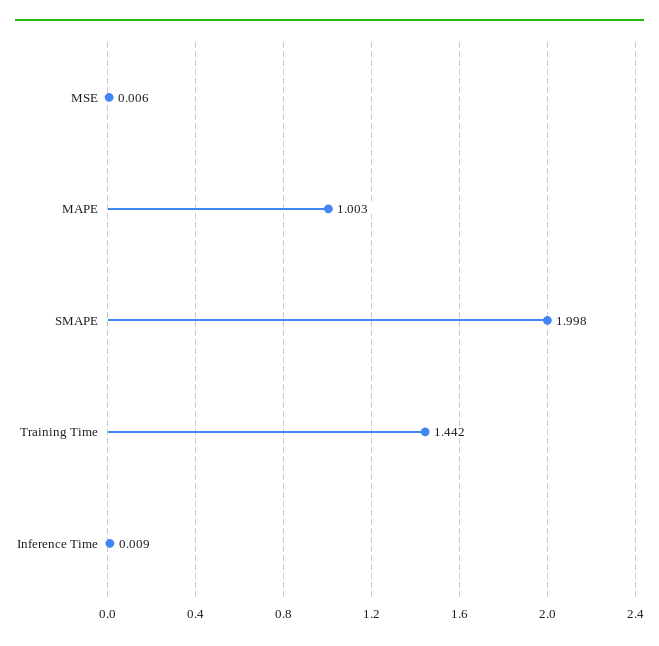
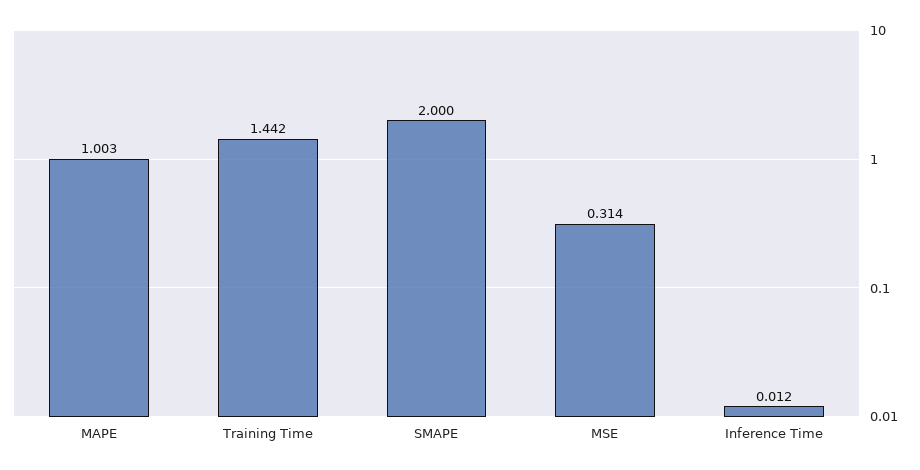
MSE: 0.006 -> 0.314
SMAPE: 1.998 -> 2
Inference Time: 0.009 -> 0.012

